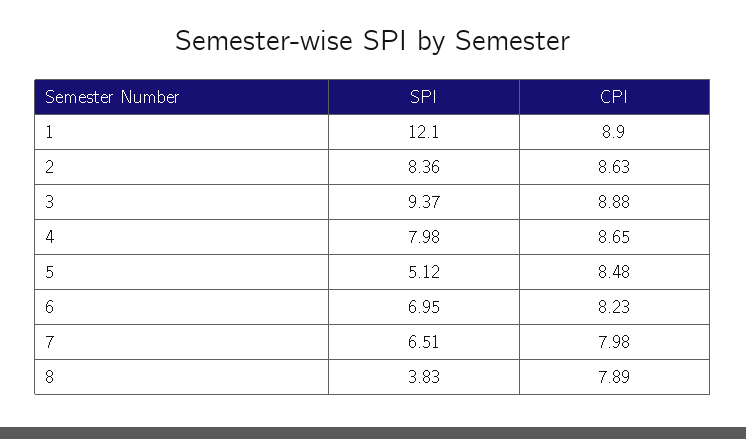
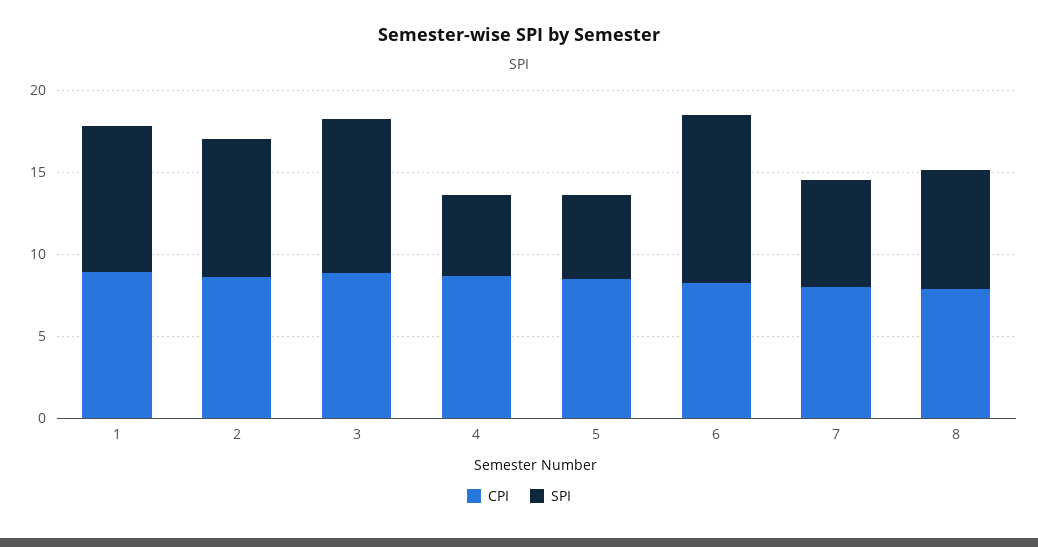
SPI, 1: 12.1 -> 9
SPI, 4: 7.98 -> 5
SPI, 6: 6.95 -> 10
SPI, 8: 3.83 -> 7

